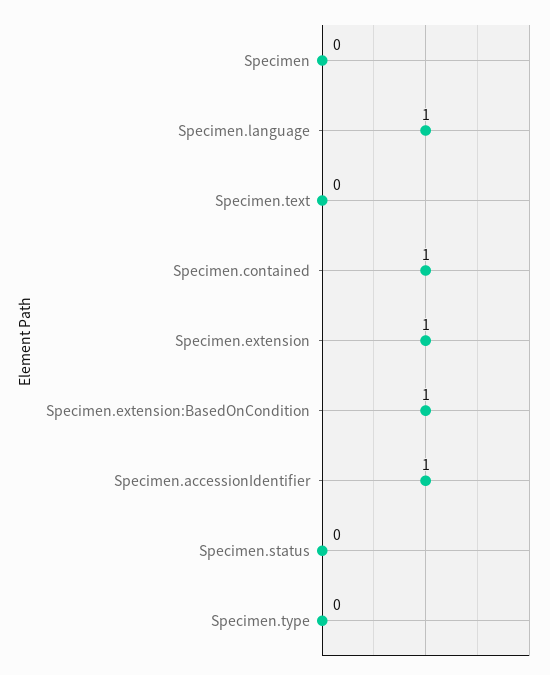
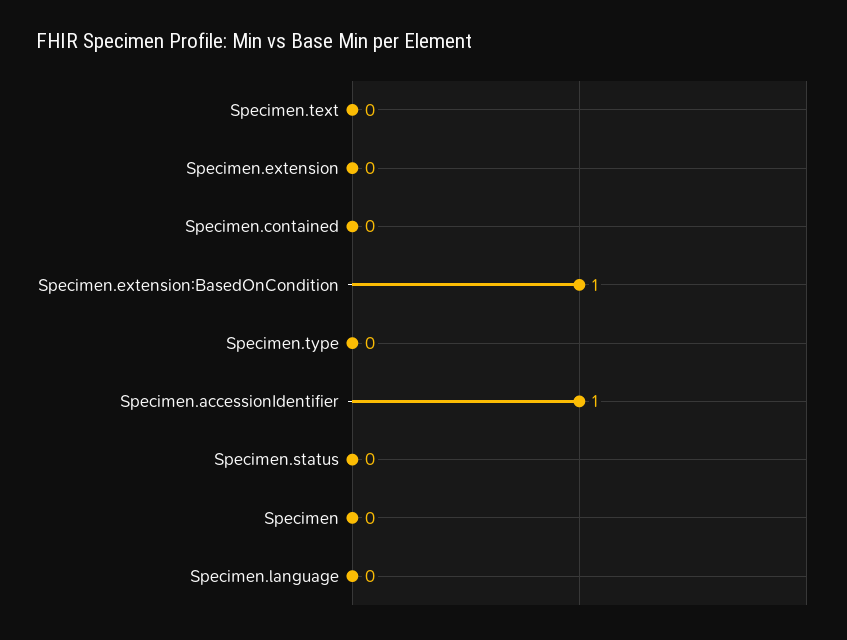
Specimen.language: 1 -> 0
Specimen.contained: 1 -> 0
Specimen.extension: 1 -> 0

